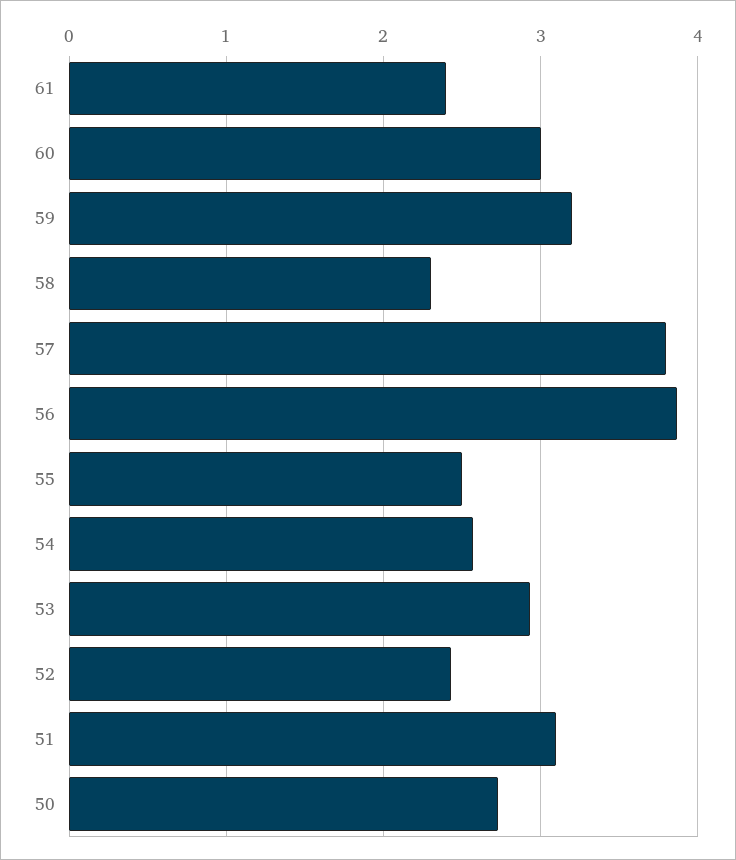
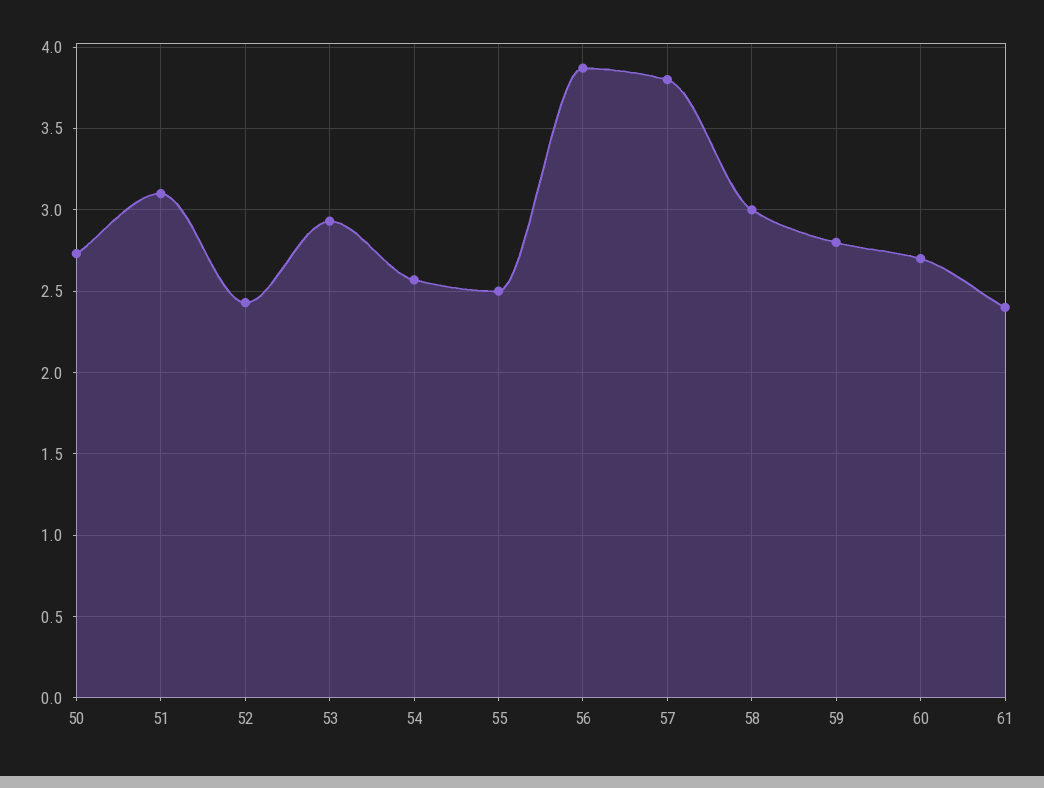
60: 3 -> 2.7
59: 3.2 -> 2.8
58: 2.3 -> 3

